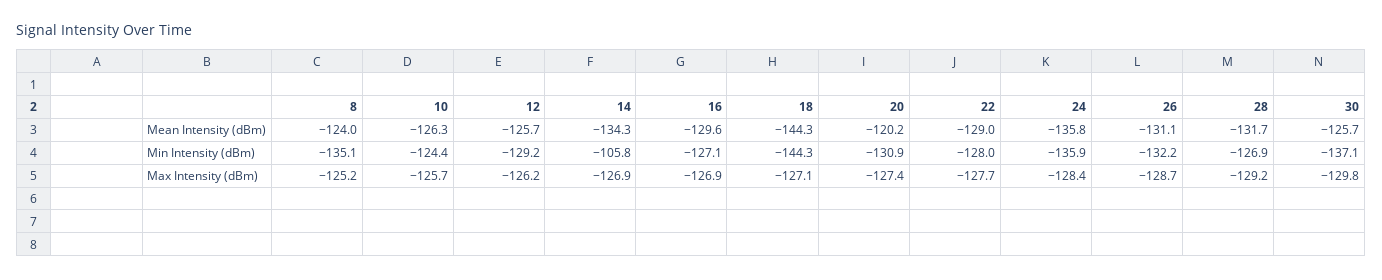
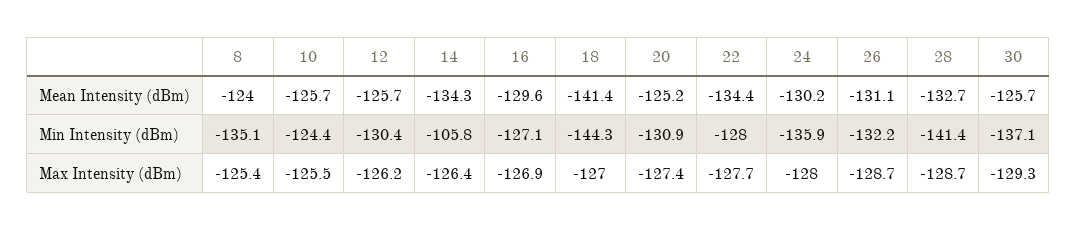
10, Mean Intensity (dBm): -126.3 -> -125.7
18, Mean Intensity (dBm): -144.3 -> -141.4
20, Mean Intensity (dBm): -120.2 -> -125.2
22, Mean Intensity (dBm): -129 -> -134.4
24, Mean Intensity (dBm): -135.8 -> -130.2
28, Mean Intensity (dBm): -131.7 -> -132.7
12, Min Intensity (dBm): -129.2 -> -130.4
28, Min Intensity (dBm): -126.9 -> -141.4
8, Max Intensity (dBm): -125.2 -> -125.4
10, Max Intensity (dBm): -125.7 -> -125.5
14, Max Intensity (dBm): -126.9 -> -126.4
18, Max Intensity (dBm): -127.1 -> -127
24, Max Intensity (dBm): -128.4 -> -128
28, Max Intensity (dBm): -129.2 -> -128.7
30, Max Intensity (dBm): -129.8 -> -129.3

